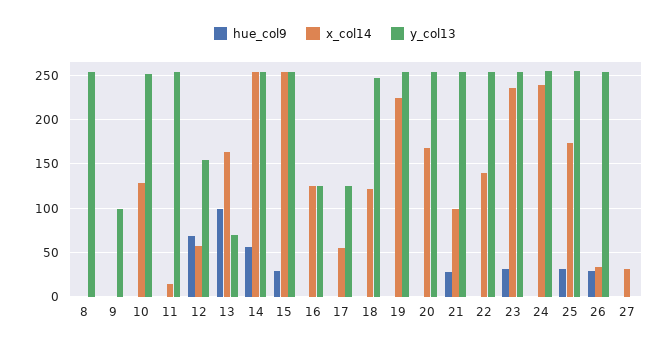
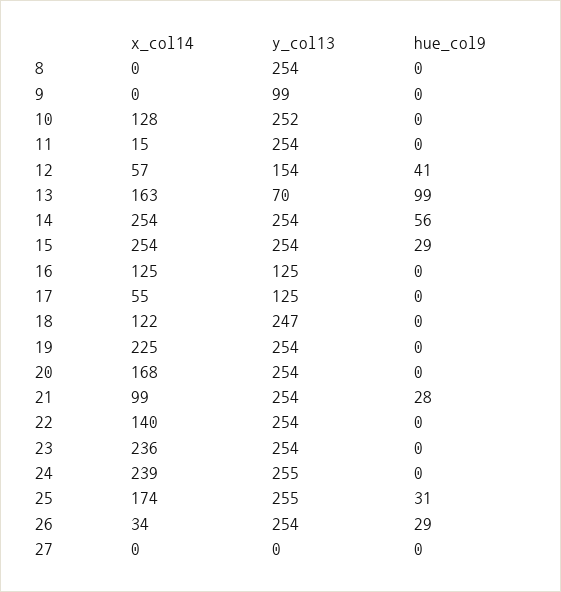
hue_col9, 12: 70 -> 41
hue_col9, 23: 30 -> 0
x_col14, 27: 30 -> 0

